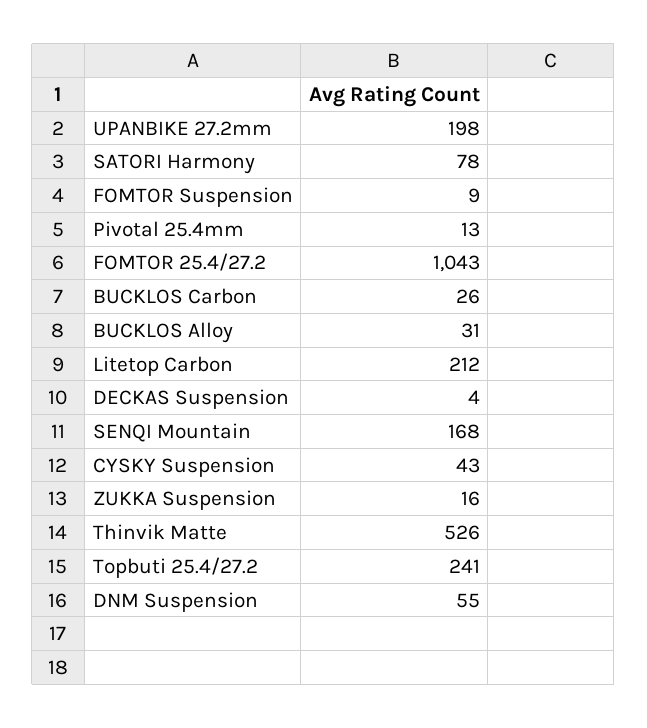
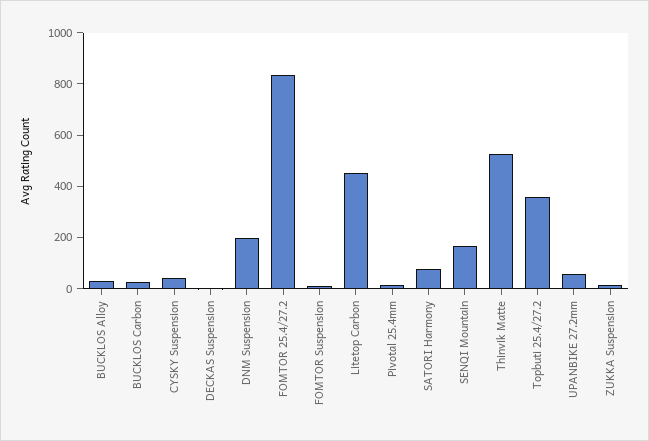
UPANBIKE 27.2mm: 198 -> 50
FOMTOR 25.4/27.2: 1043 -> 850
Litetop Carbon: 212 -> 450
Topbuti 25.4/27.2: 241 -> 350
DNM Suspension: 55 -> 200

